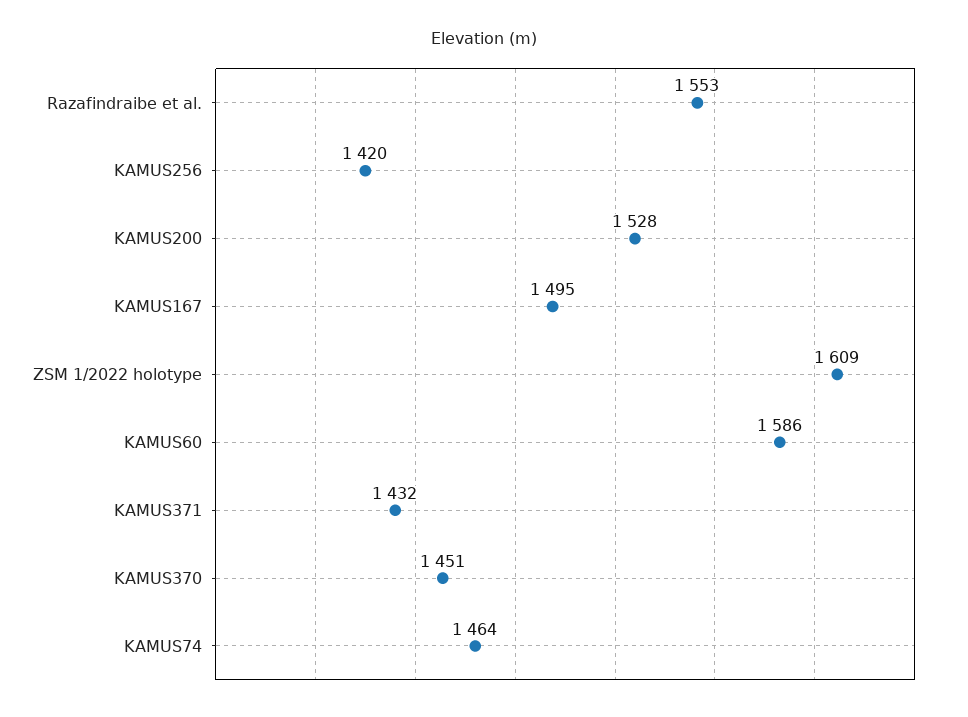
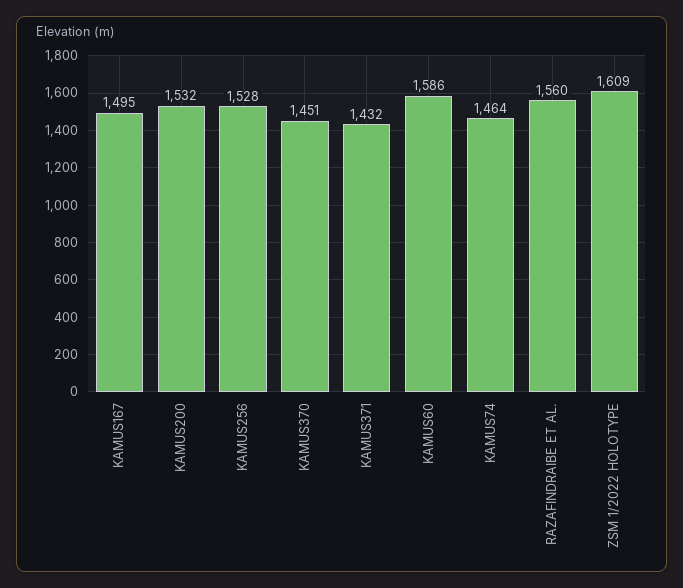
Razafindraibe et al.: 1553 -> 1560
KAMUS256: 1420 -> 1528
KAMUS200: 1528 -> 1532

